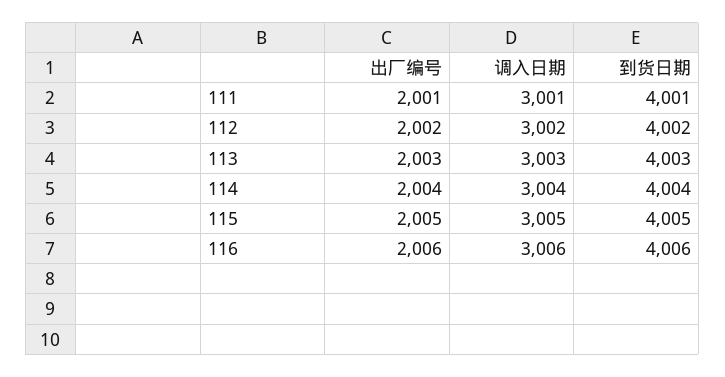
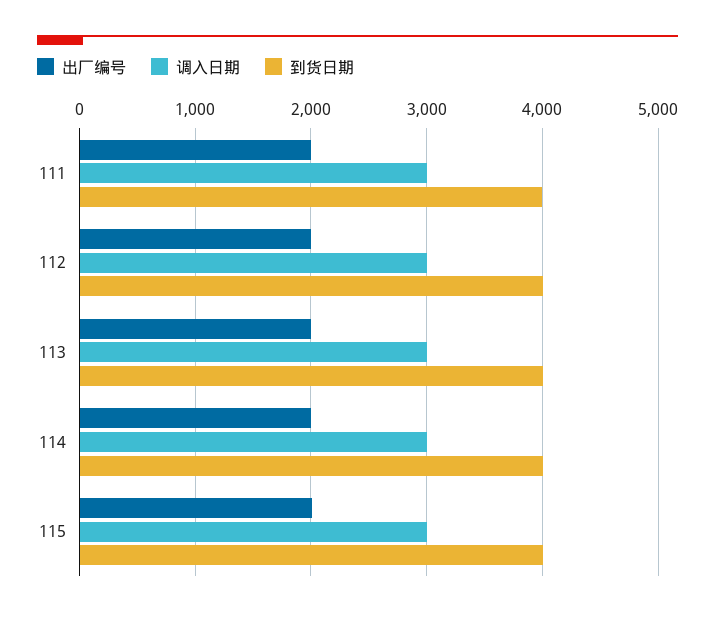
出厂编号, 116: 2006 -> none
调入日期, 116: 3006 -> none
到货日期, 116: 4006 -> none

